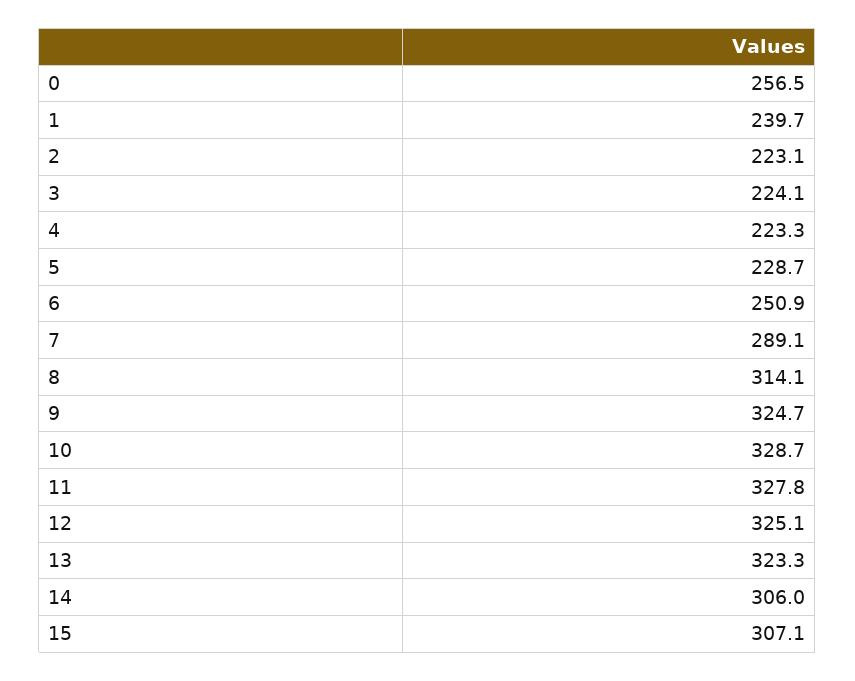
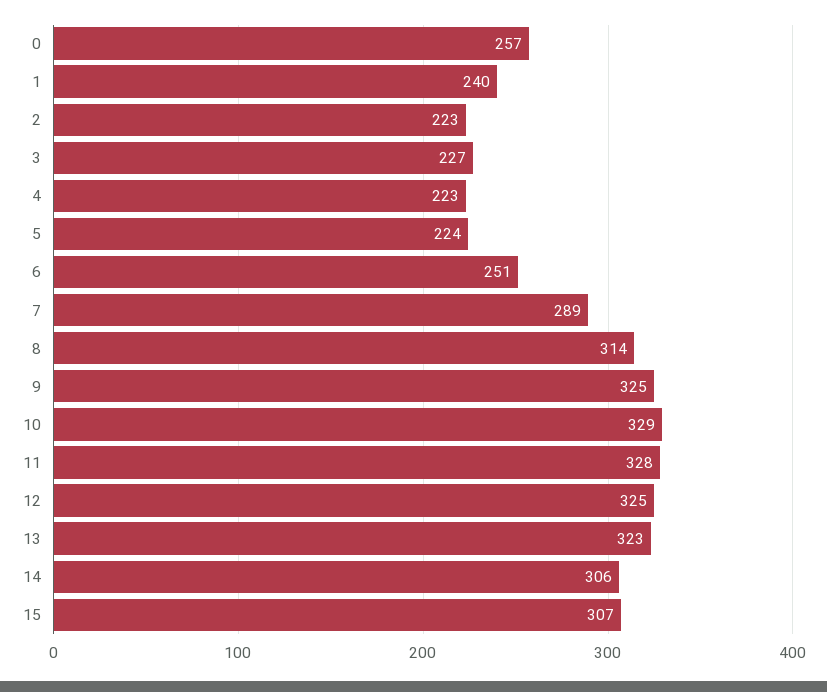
3: 224.1 -> 227
5: 228.7 -> 224

